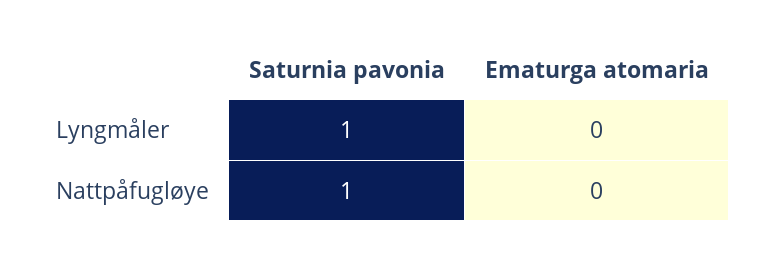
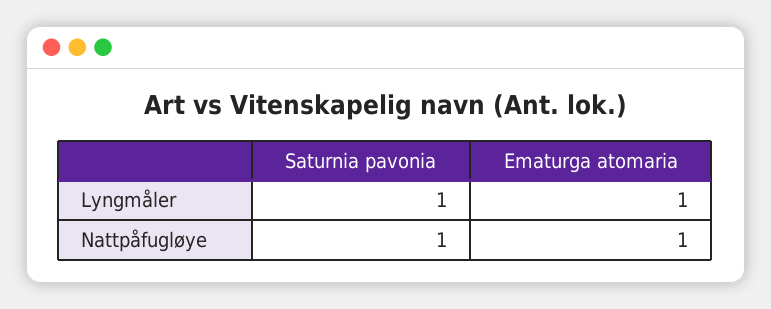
Ematurga atomaria, Lyngmåler: 0 -> 1
Ematurga atomaria, Nattpåfugløye: 0 -> 1

